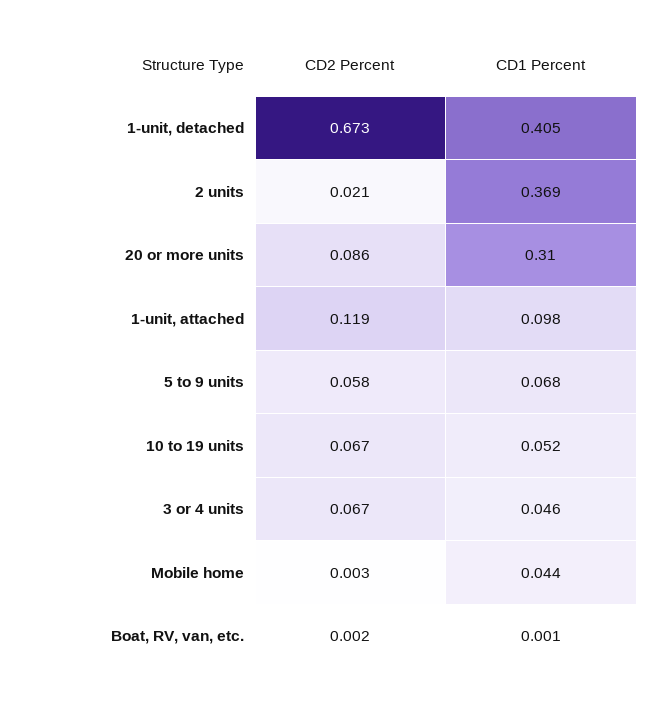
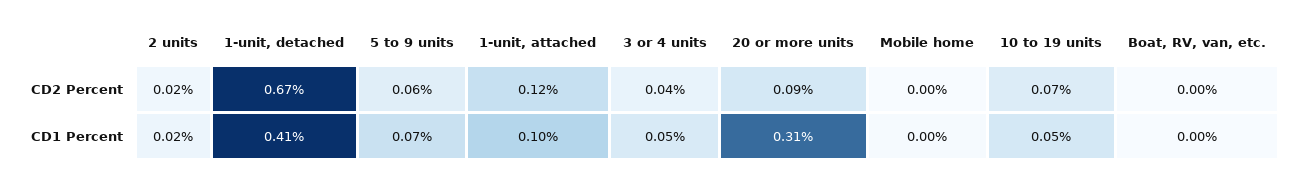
CD1 Percent, 2 units: 0.369 -> 0.02
CD2 Percent, 3 or 4 units: 0.067 -> 0.04
CD1 Percent, Mobile home: 0.044 -> 0

